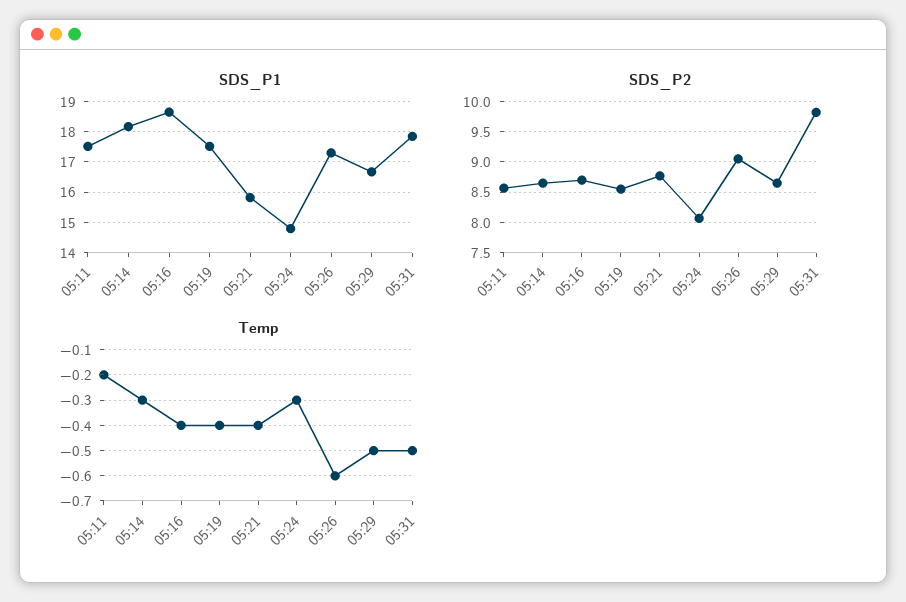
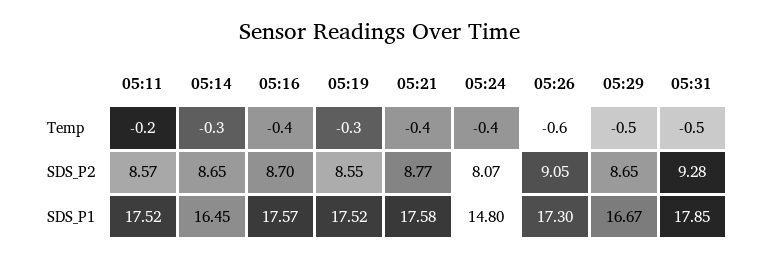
SDS_P1, 05:14: 18.2 -> 16.45
SDS_P1, 05:16: 18.6 -> 17.57
SDS_P1, 05:21: 15.8 -> 17.58
SDS_P2, 05:31: 9.8 -> 9.28
Temp, 05:19: -0.4 -> -0.3
Temp, 05:24: -0.3 -> -0.4

